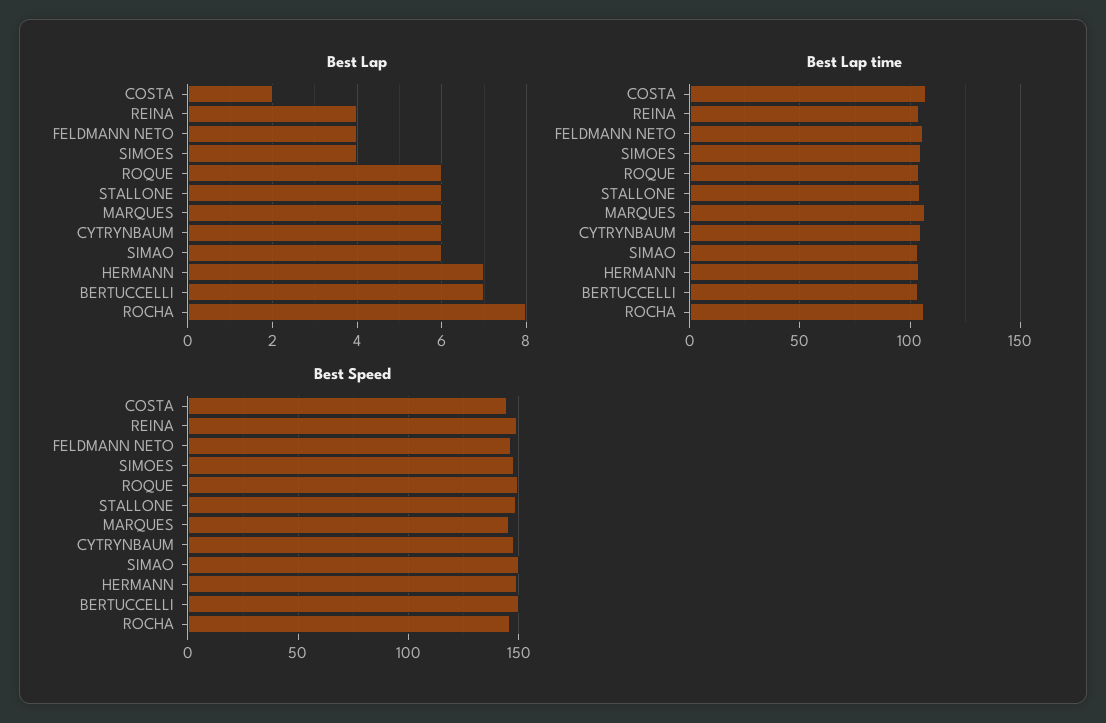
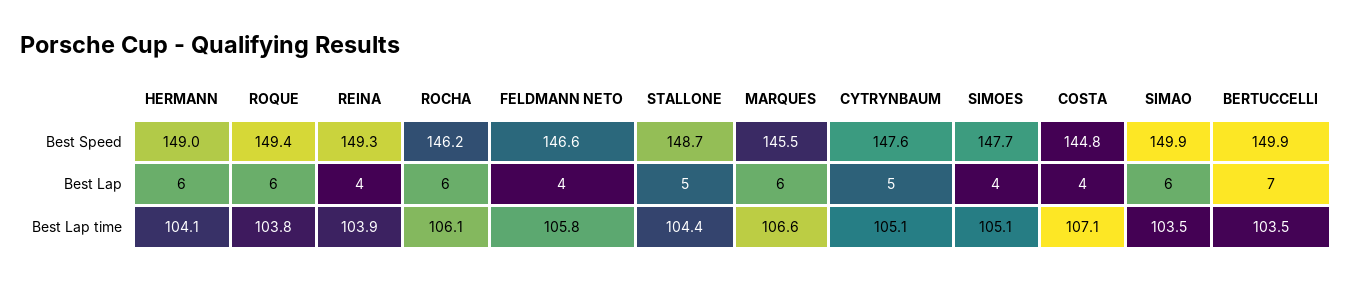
Best Lap, COSTA: 2 -> 4
Best Lap, STALLONE: 6 -> 5
Best Lap, CYTRYNBAUM: 6 -> 5
Best Lap, HERMANN: 7 -> 6
Best Lap, ROCHA: 8 -> 6

